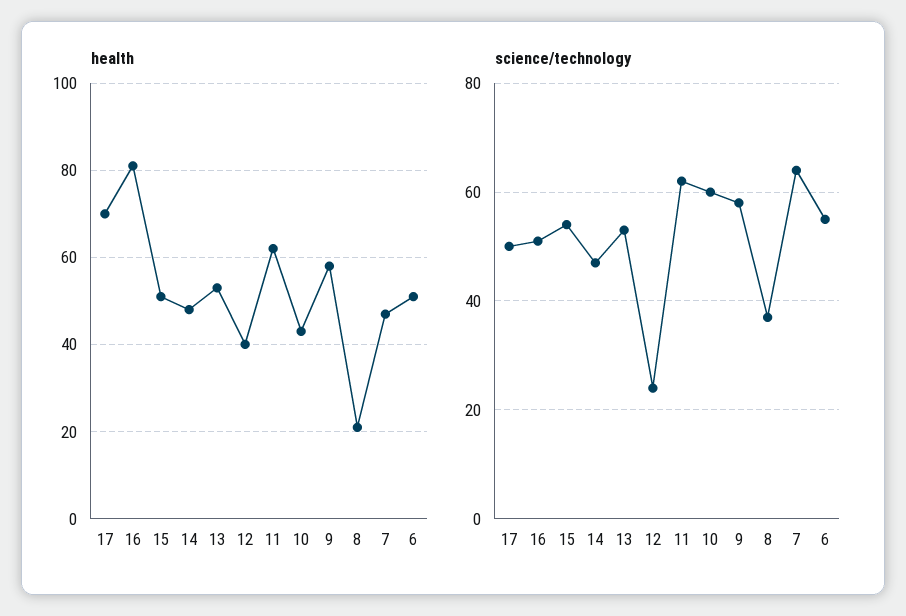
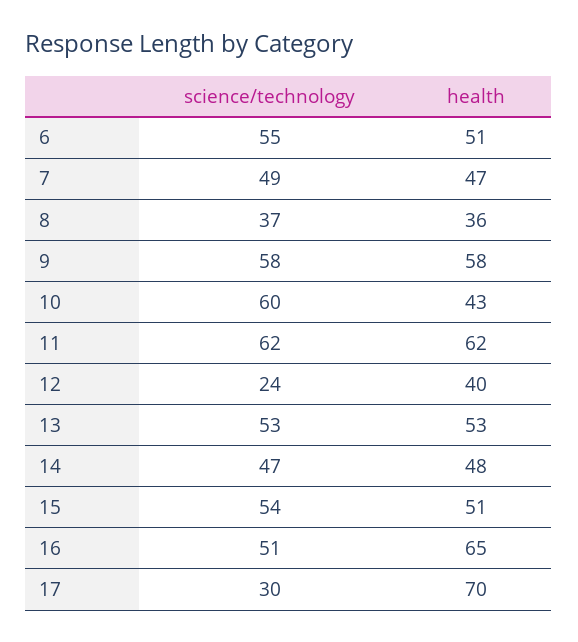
health, 16: 80 -> 65
health, 8: 20 -> 36
science/technology, 17: 50 -> 30
science/technology, 7: 65 -> 49

